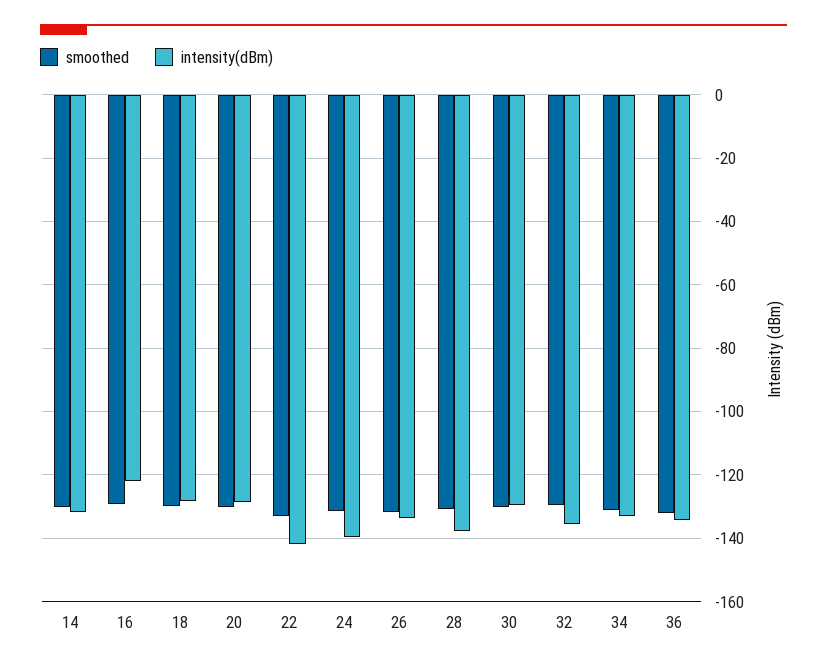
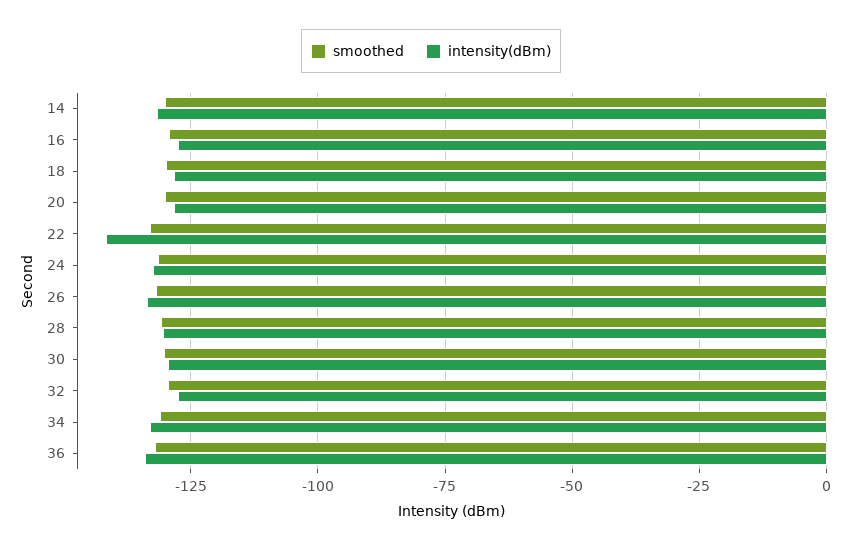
intensity(dBm), 16: -122 -> -127.5
intensity(dBm), 24: -140 -> -132.5
intensity(dBm), 28: -138 -> -130
intensity(dBm), 32: -136 -> -127.5

